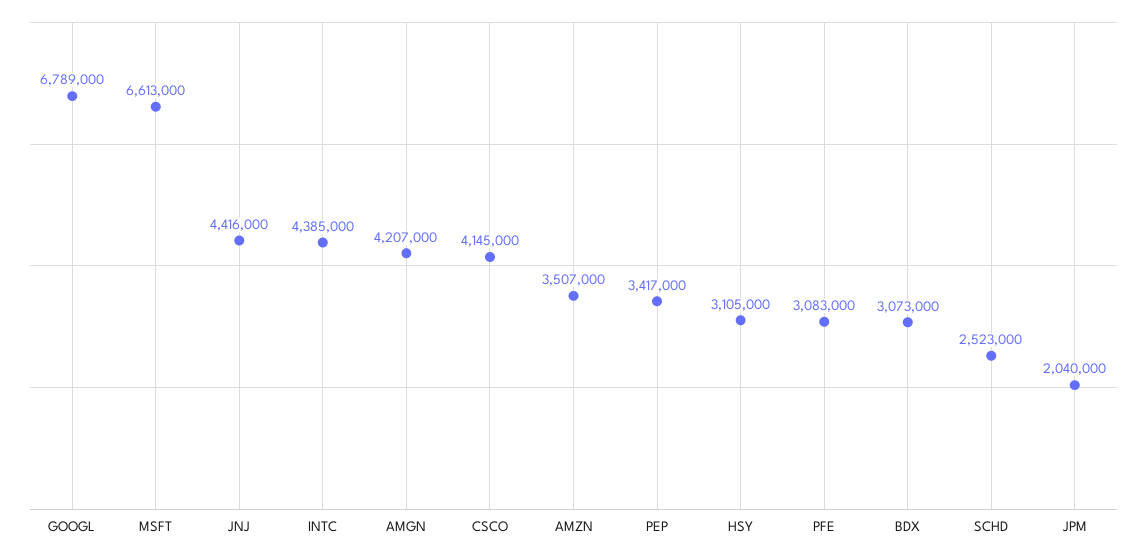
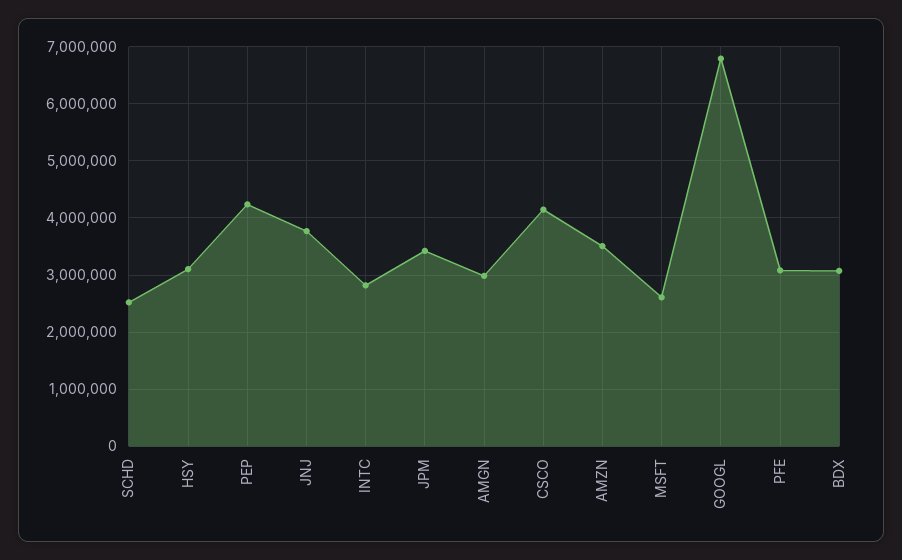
MSFT: 6613000 -> 2600000
JNJ: 4416000 -> 3800000
INTC: 4385000 -> 2800000
AMGN: 4207000 -> 3000000
PEP: 3417000 -> 4200000
JPM: 2040000 -> 3400000

